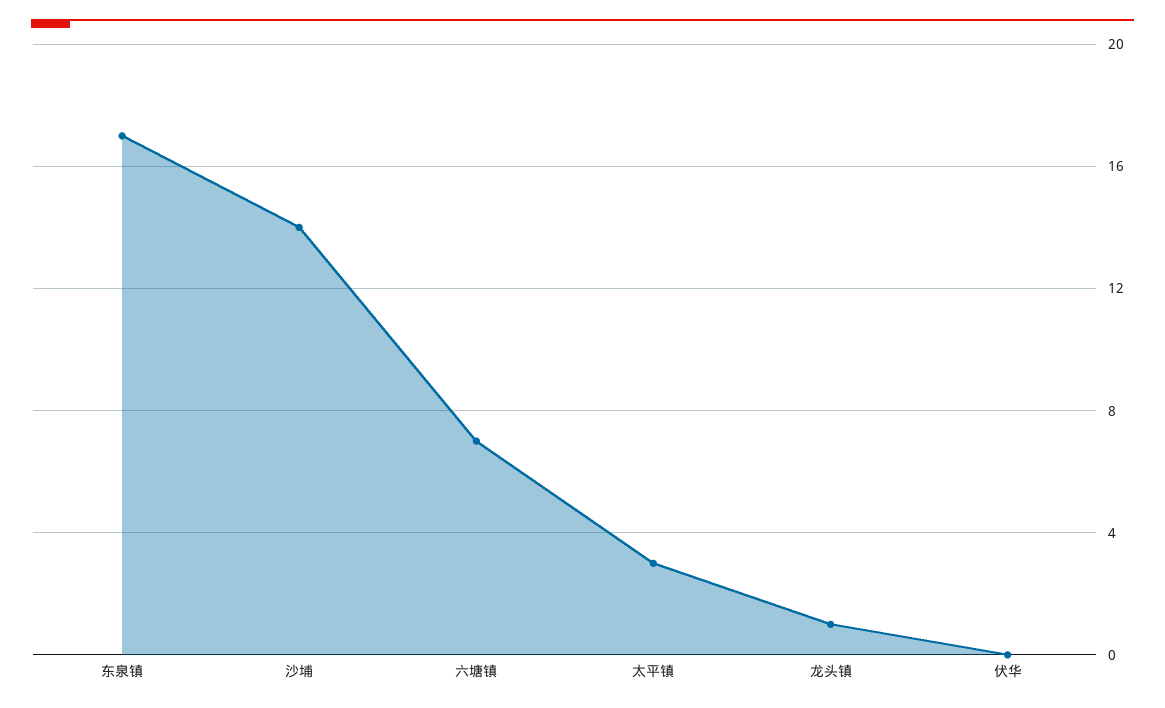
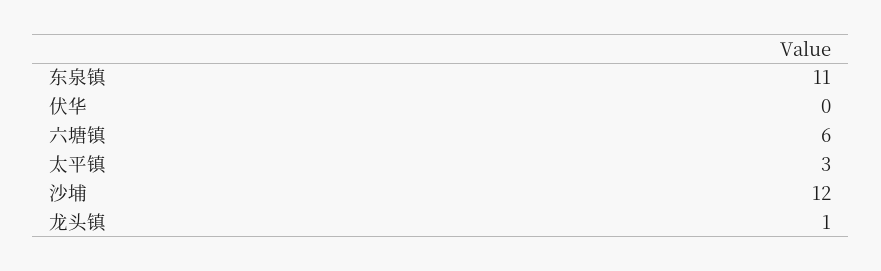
东泉镇: 17 -> 11
沙埔: 14 -> 12
六塘镇: 7 -> 6

